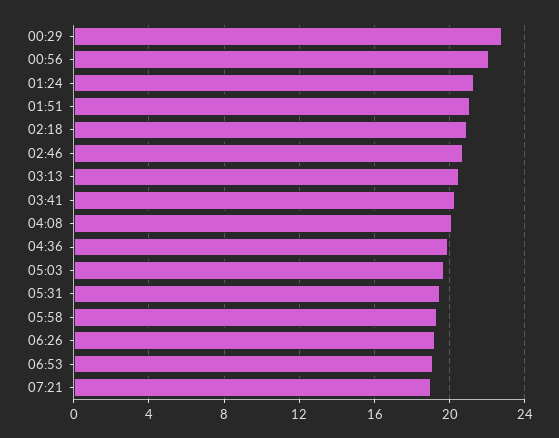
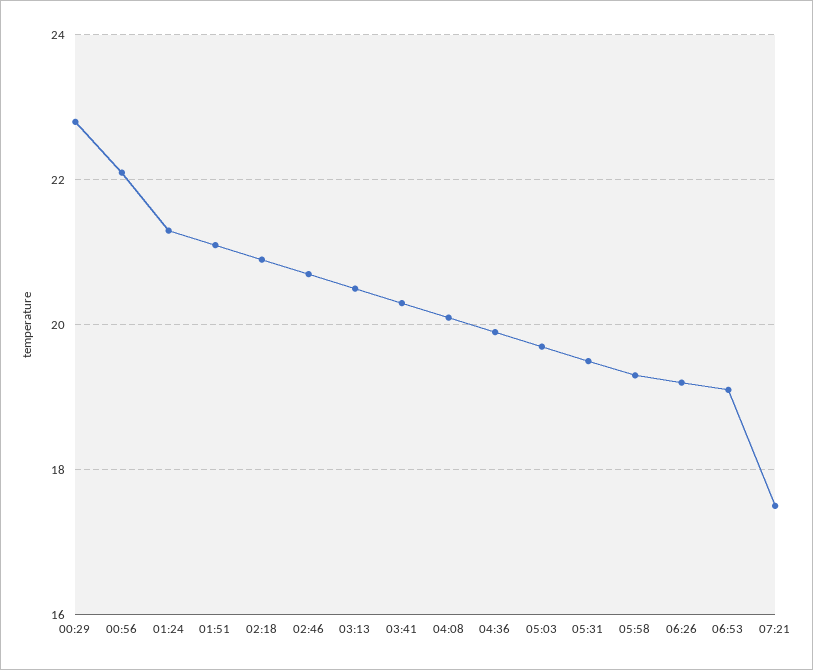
07:21: 19 -> 17.5

